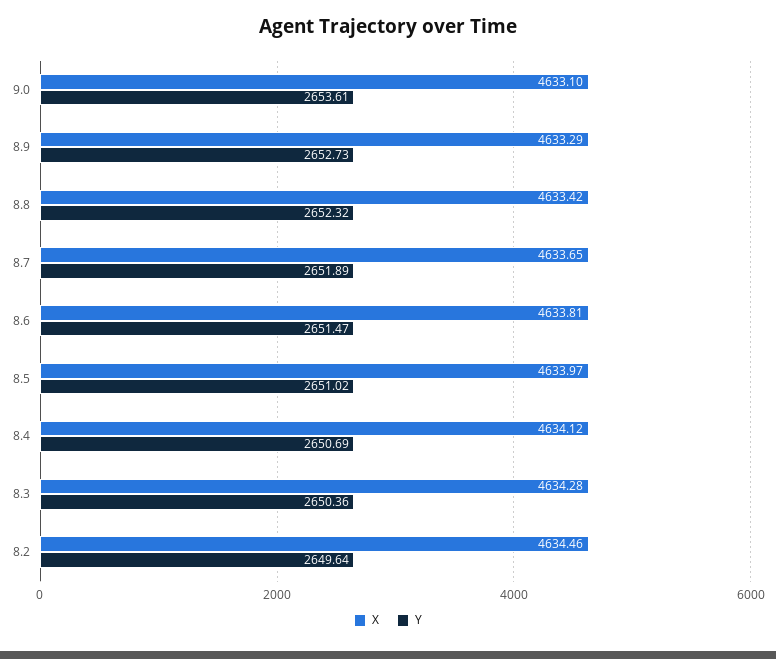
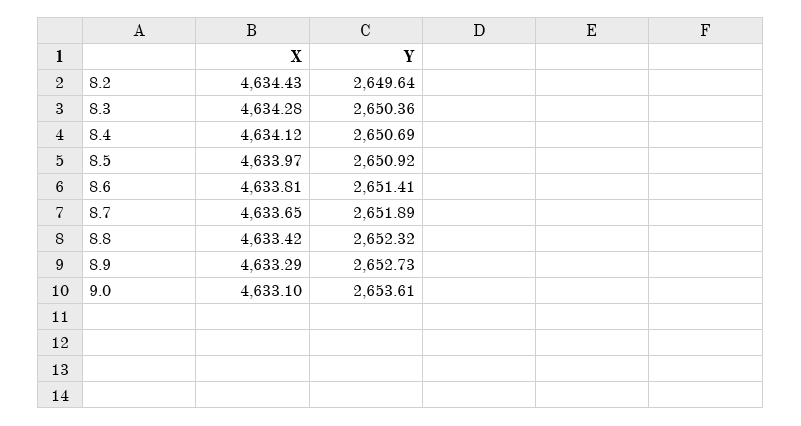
Y, 8.6: 2651.47 -> 2651.41
Y, 8.5: 2651.02 -> 2650.92
X, 8.2: 4634.46 -> 4634.43

